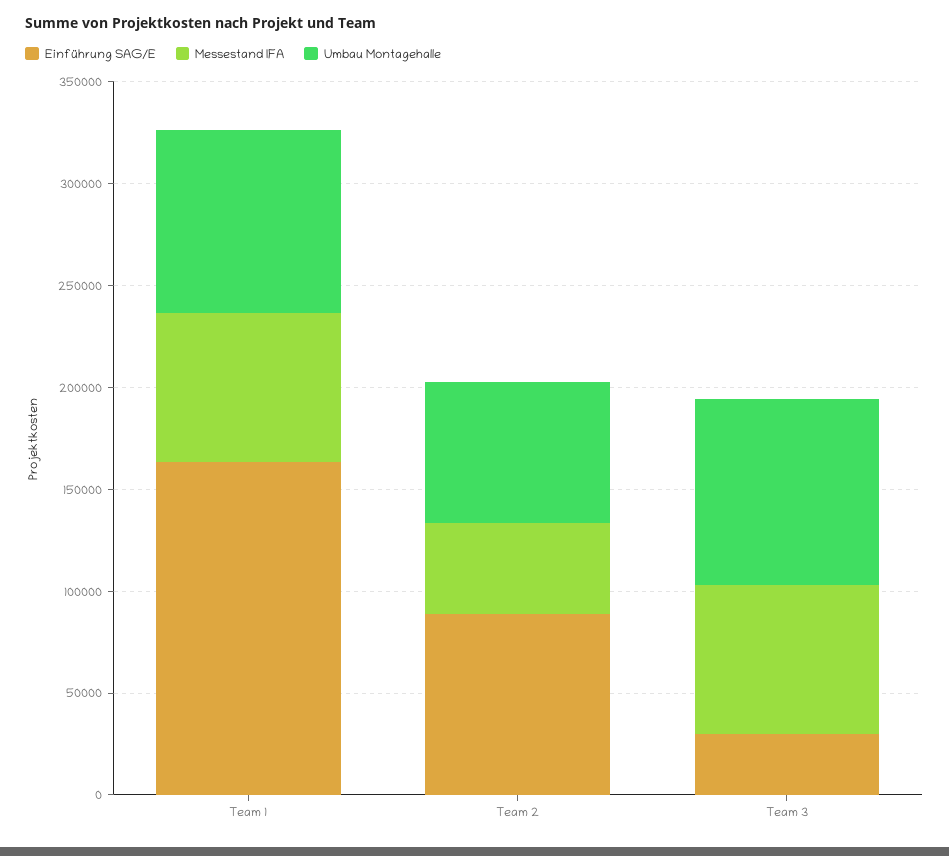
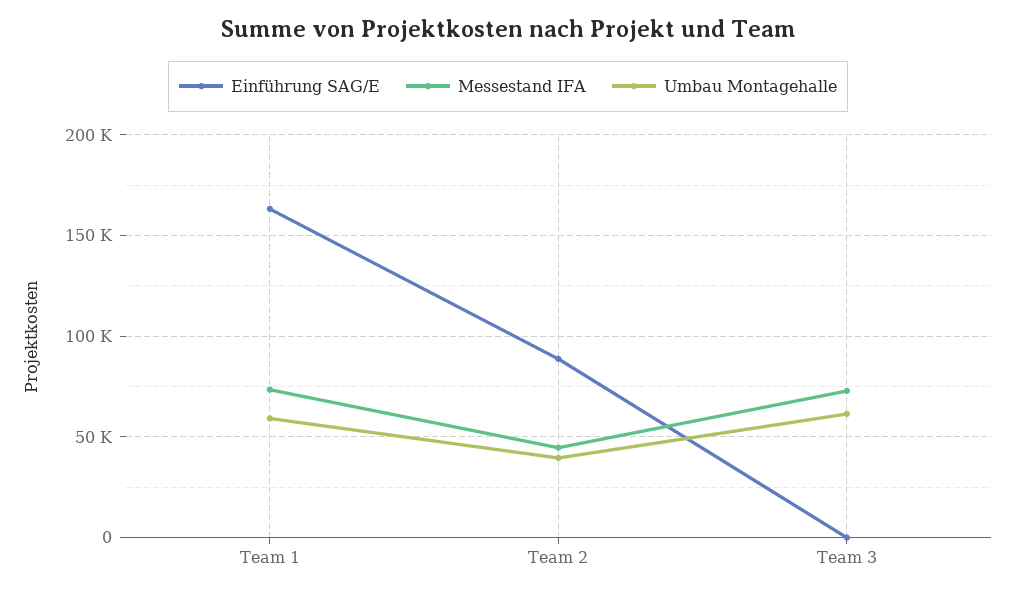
Umbau Montagehalle, Team 1: 90000 -> 60000
Umbau Montagehalle, Team 2: 70000 -> 40000
Einführung SAG/E, Team 3: 30000 -> 0
Umbau Montagehalle, Team 3: 90000 -> 60000

